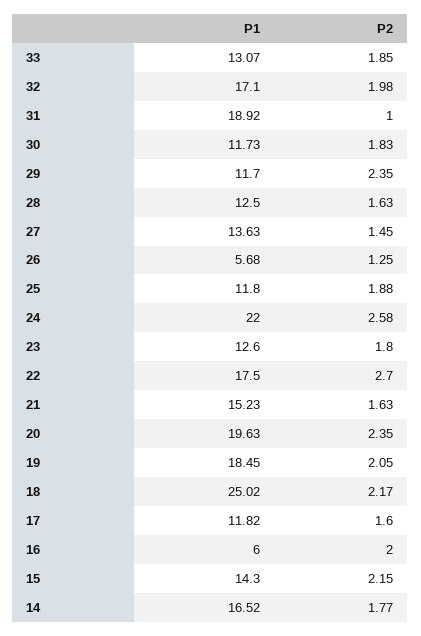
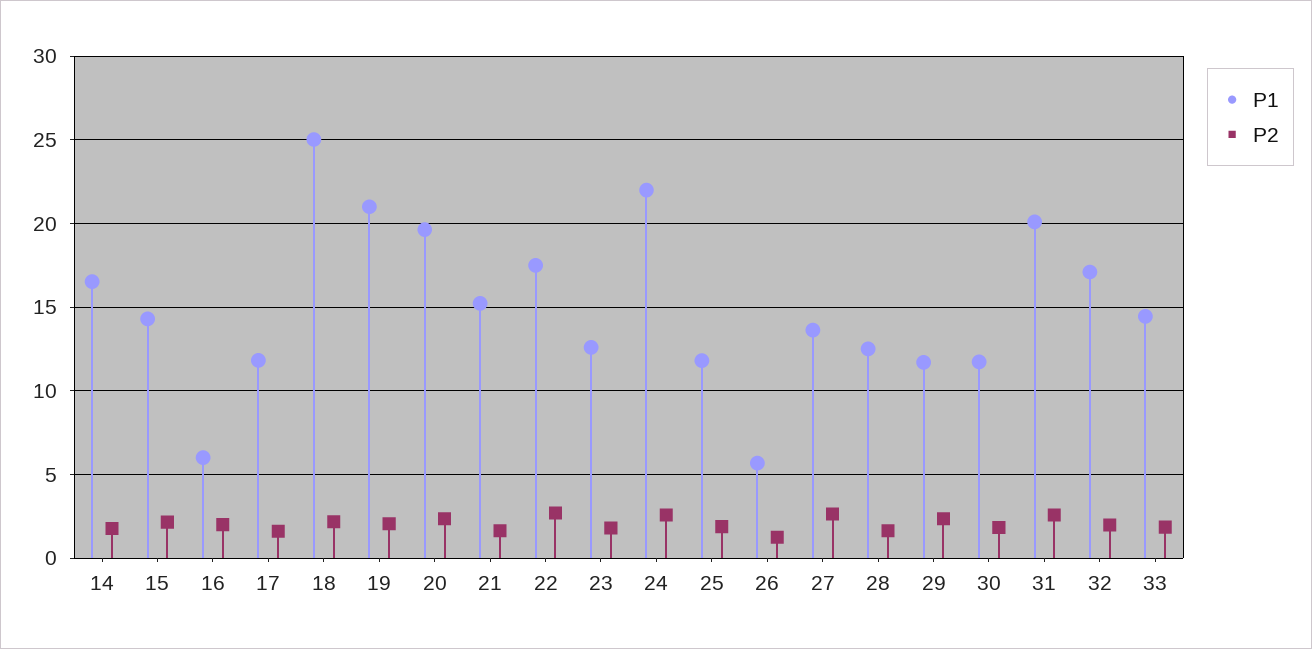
P1, 33: 13.07 -> 14.5
P1, 31: 18.92 -> 20
P2, 31: 1 -> 2.5
P2, 27: 1.45 -> 2.5
P1, 19: 18.45 -> 21

